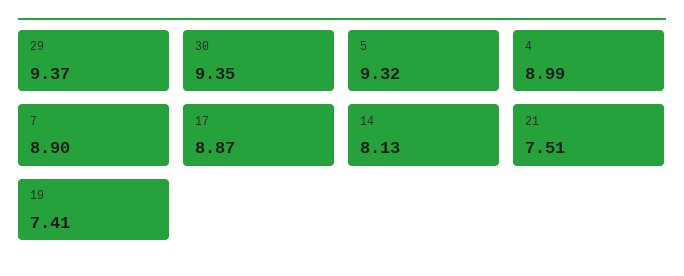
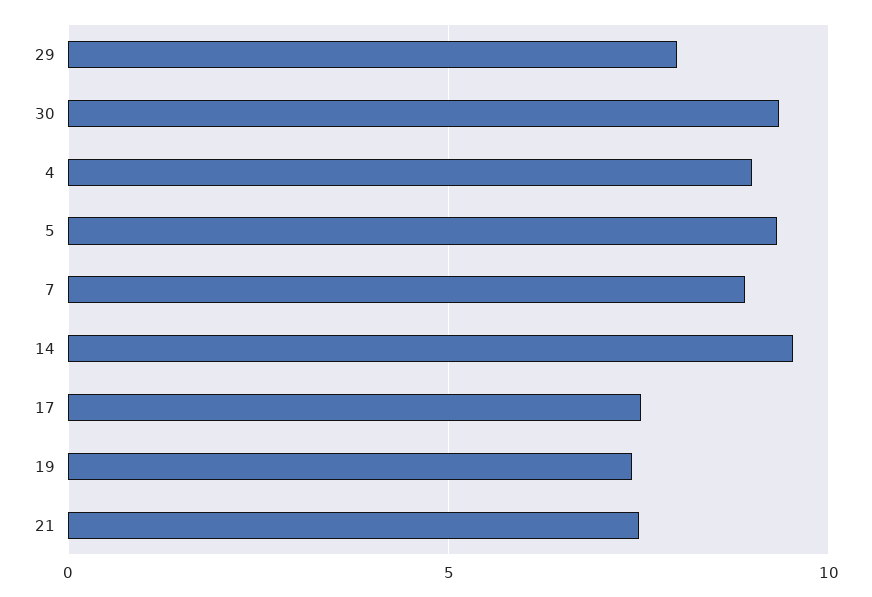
29: 9.37 -> 8
17: 8.87 -> 7.5
14: 8.13 -> 9.5

